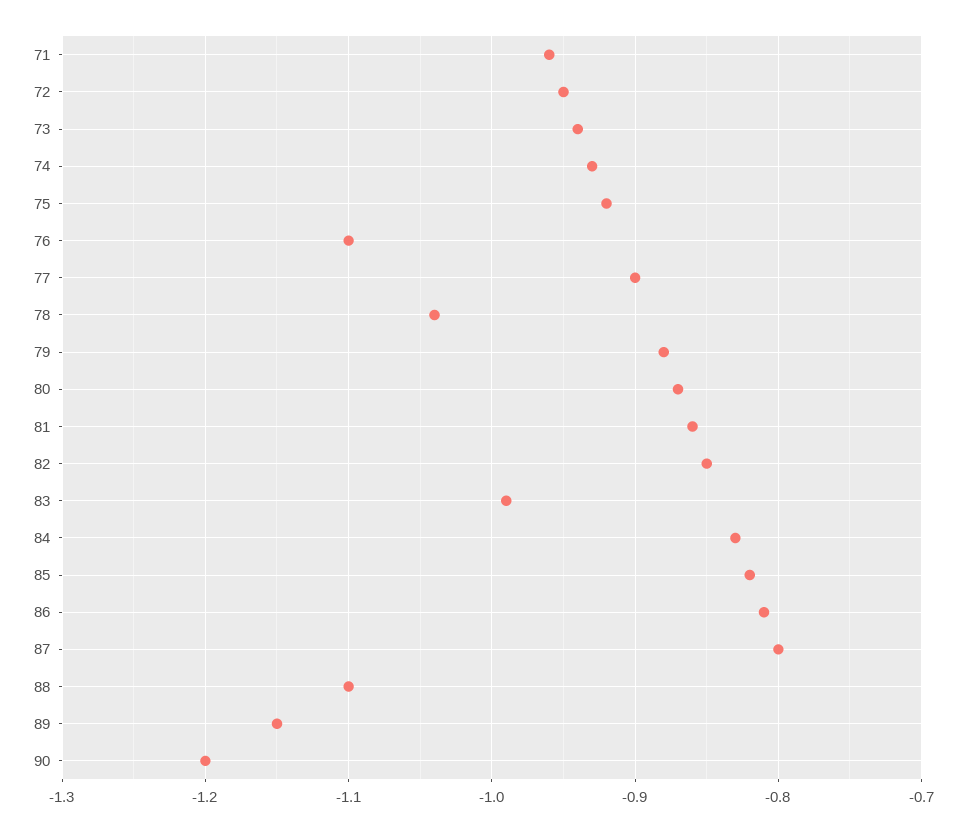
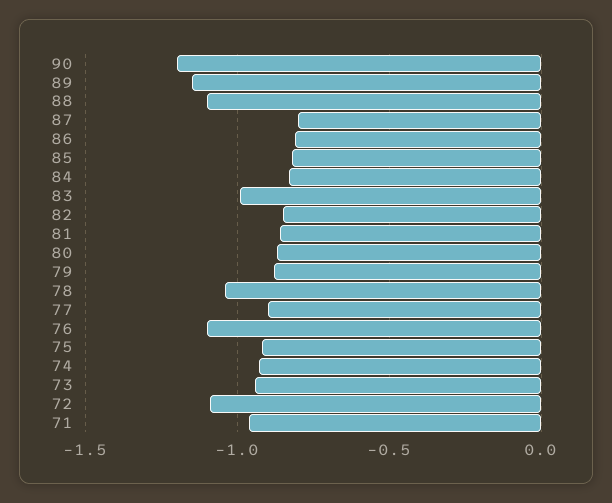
72: -0.95 -> -1.1

